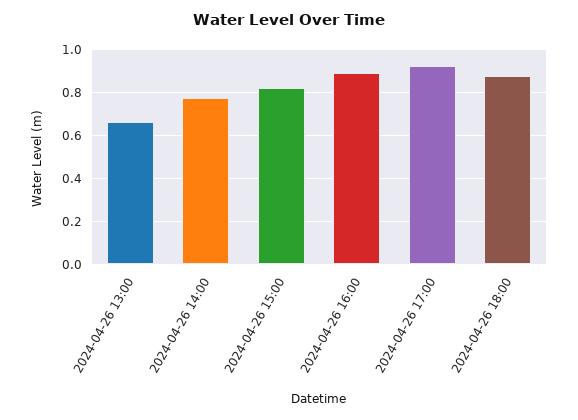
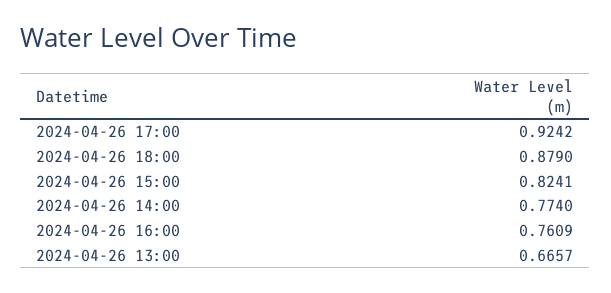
2024-04-26 16:00: 0.9 -> 0.7609

